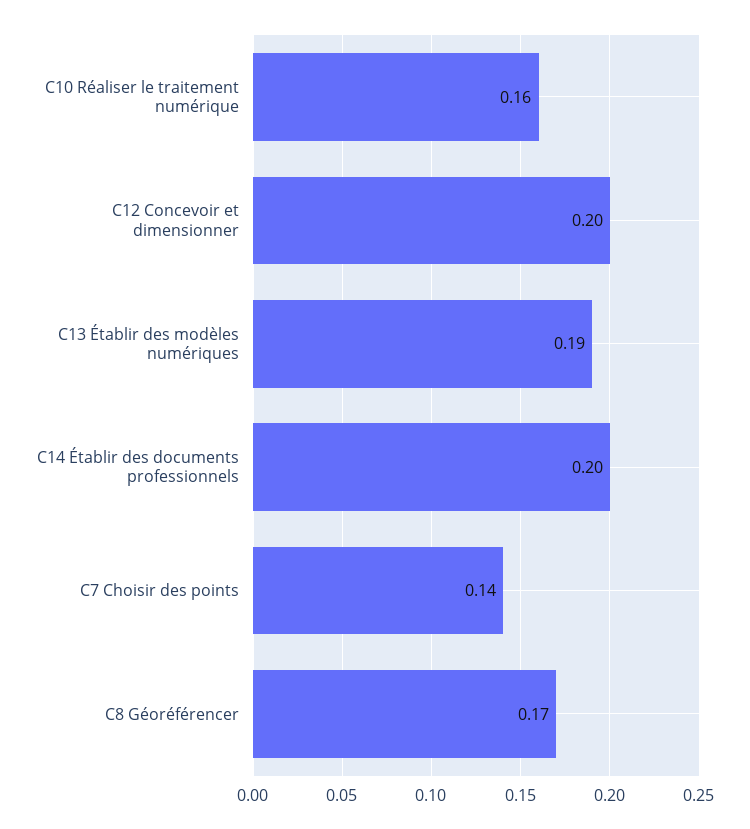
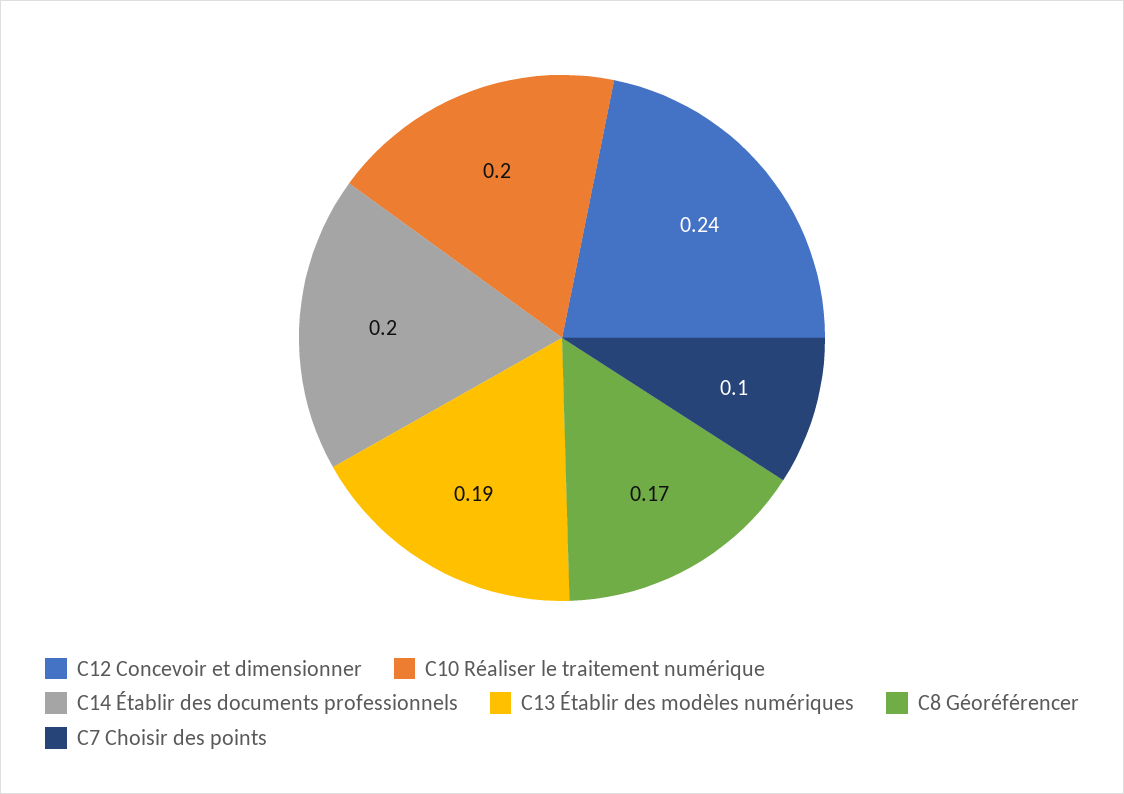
C10 Réaliser le traitement numérique: 0.16 -> 0.2
C12 Concevoir et dimensionner: 0.2 -> 0.24
C7 Choisir des points: 0.14 -> 0.1

